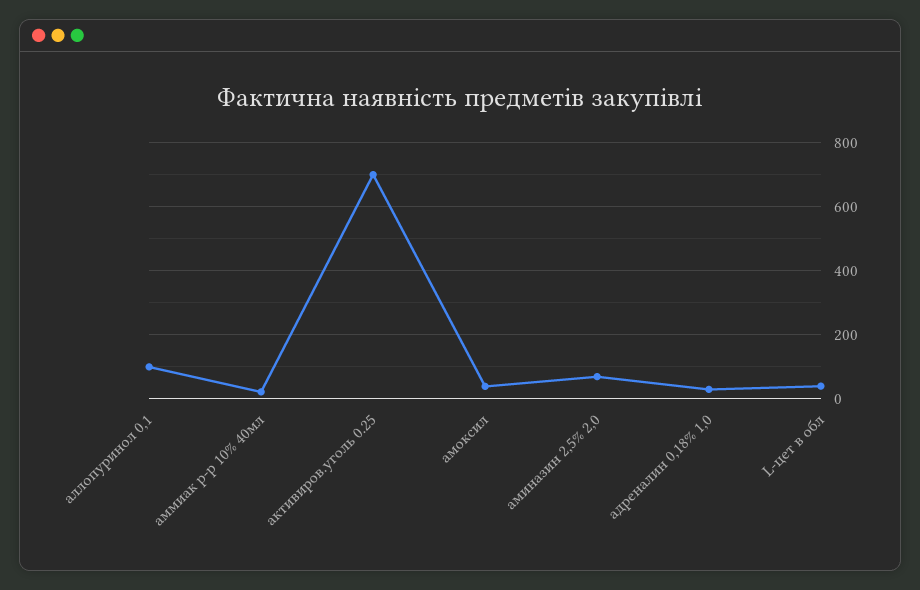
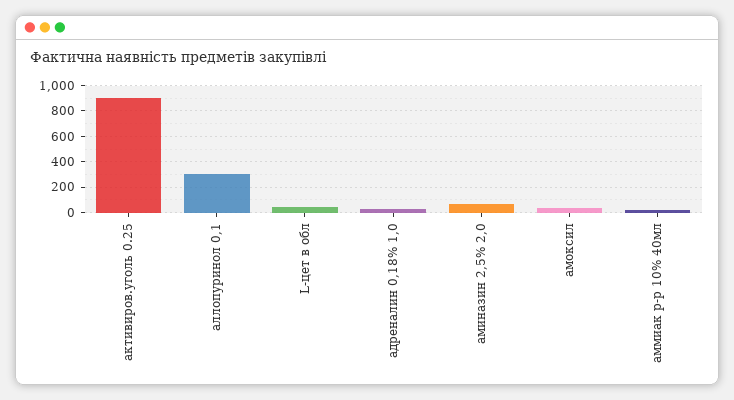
аллопуринол 0,1: 100 -> 300
активиров.уголь 0.25: 700 -> 900

